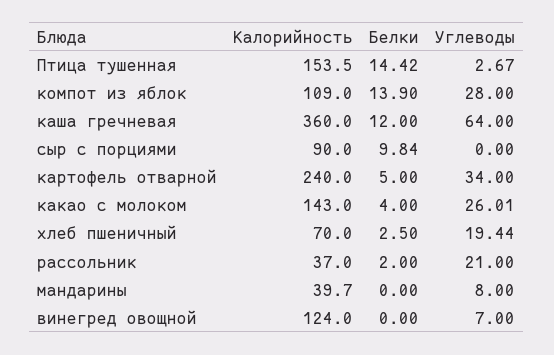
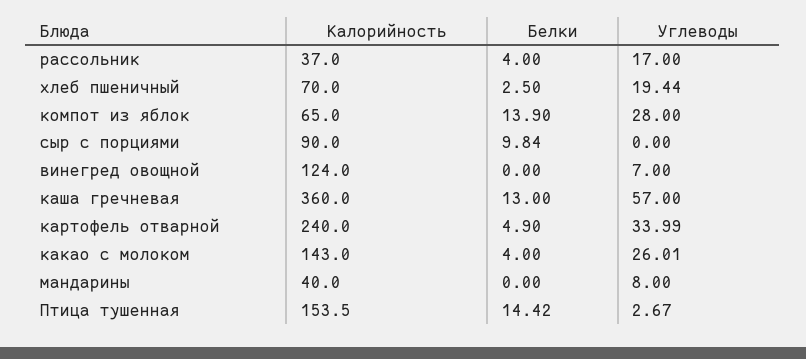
Калорийность, компот из яблок: 109 -> 65
Белки, каша гречневая: 12 -> 13
Углеводы, каша гречневая: 64 -> 57
Белки, картофель отварной: 5 -> 4.9
Углеводы, картофель отварной: 34 -> 33.99
Белки, рассольник: 2 -> 4
Углеводы, рассольник: 21 -> 17
Калорийность, мандарины: 39.7 -> 40

